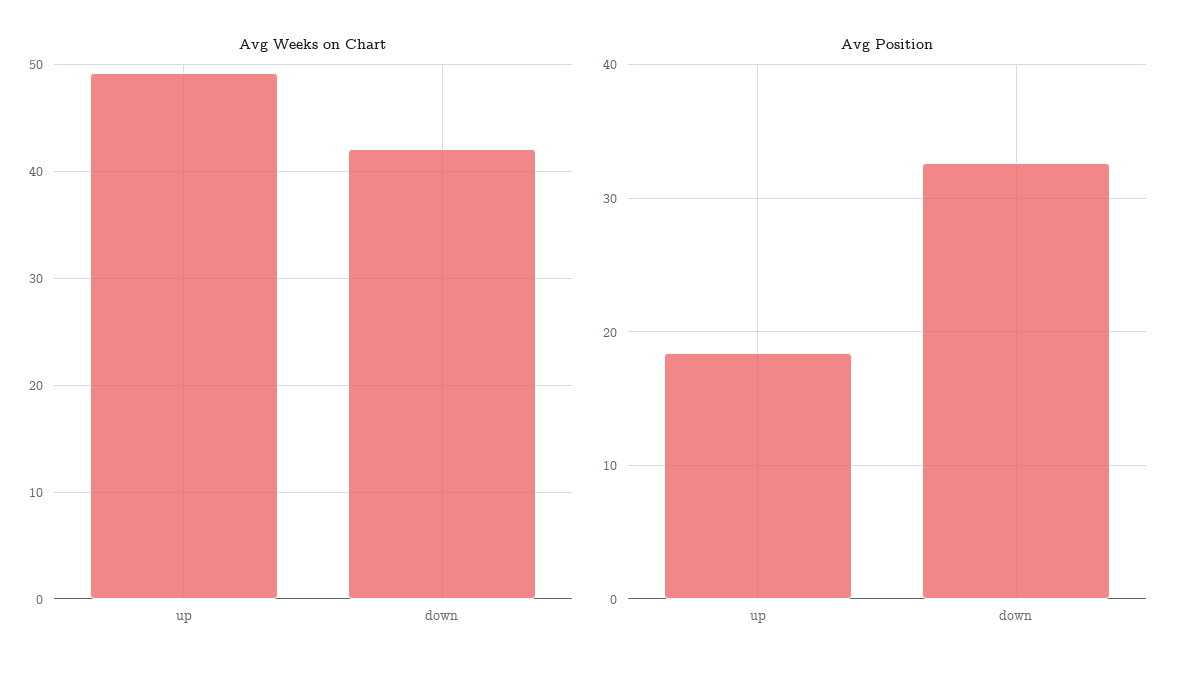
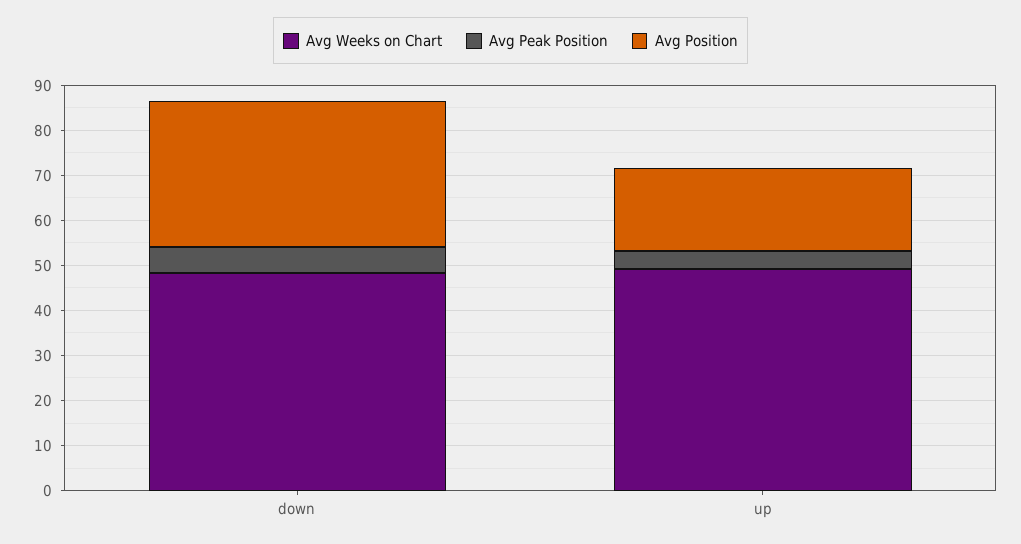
Avg Weeks on Chart, down: 42 -> 48
Avg Peak Position, down: none -> 6
Avg Peak Position, up: none -> 4

